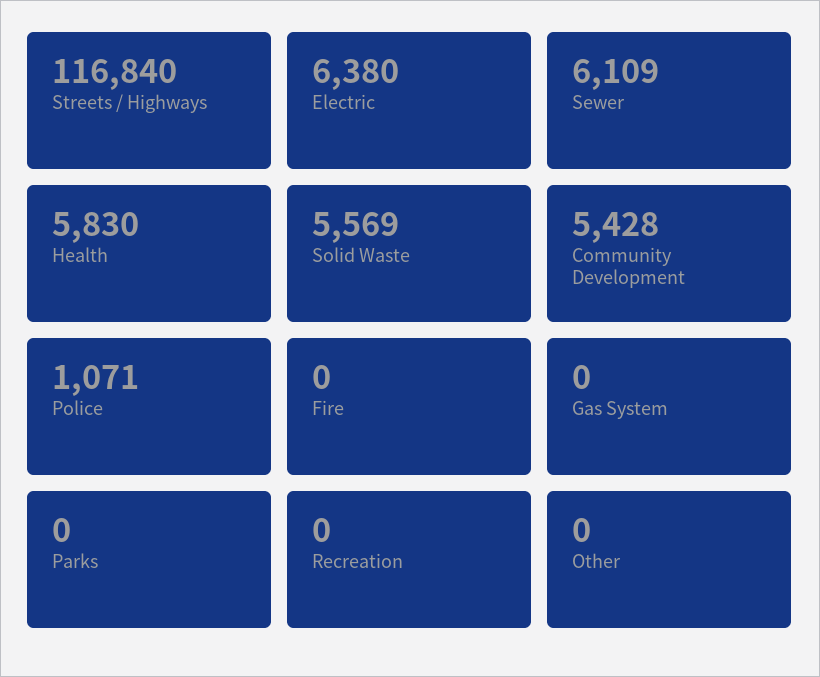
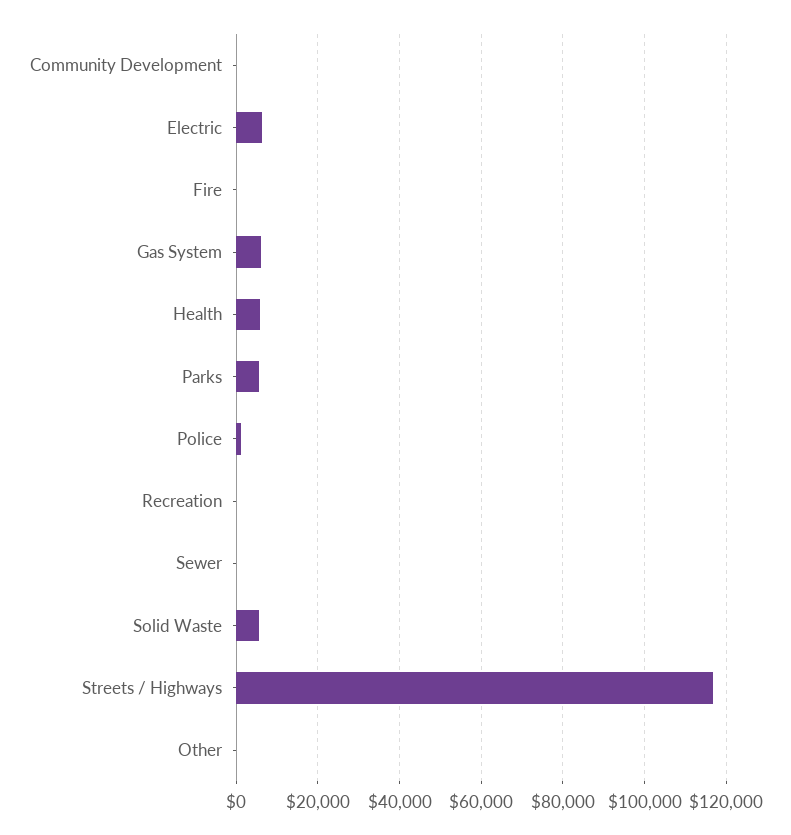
Sewer: 6109 -> 0
Community Development: 5428 -> 0
Gas System: 0 -> 6000
Parks: 0 -> 6000

